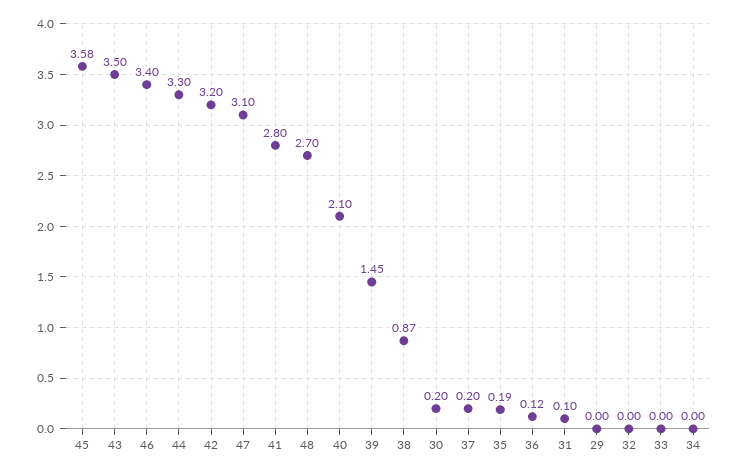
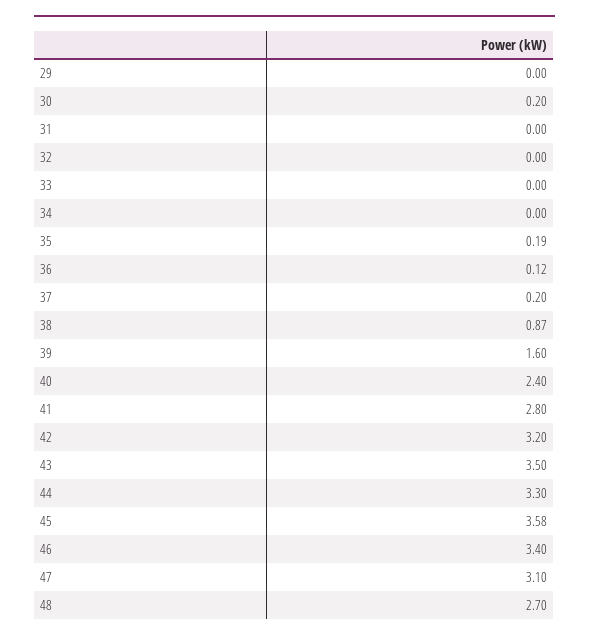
40: 2.1 -> 2.4
39: 1.45 -> 1.6
31: 0.1 -> 0

